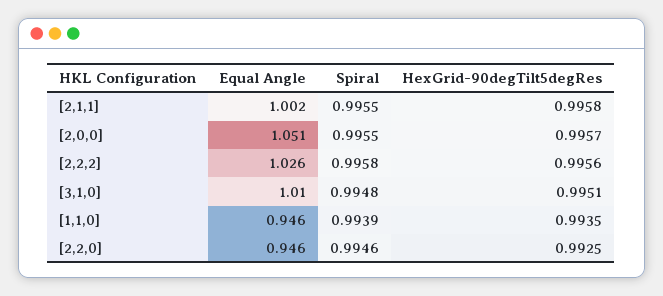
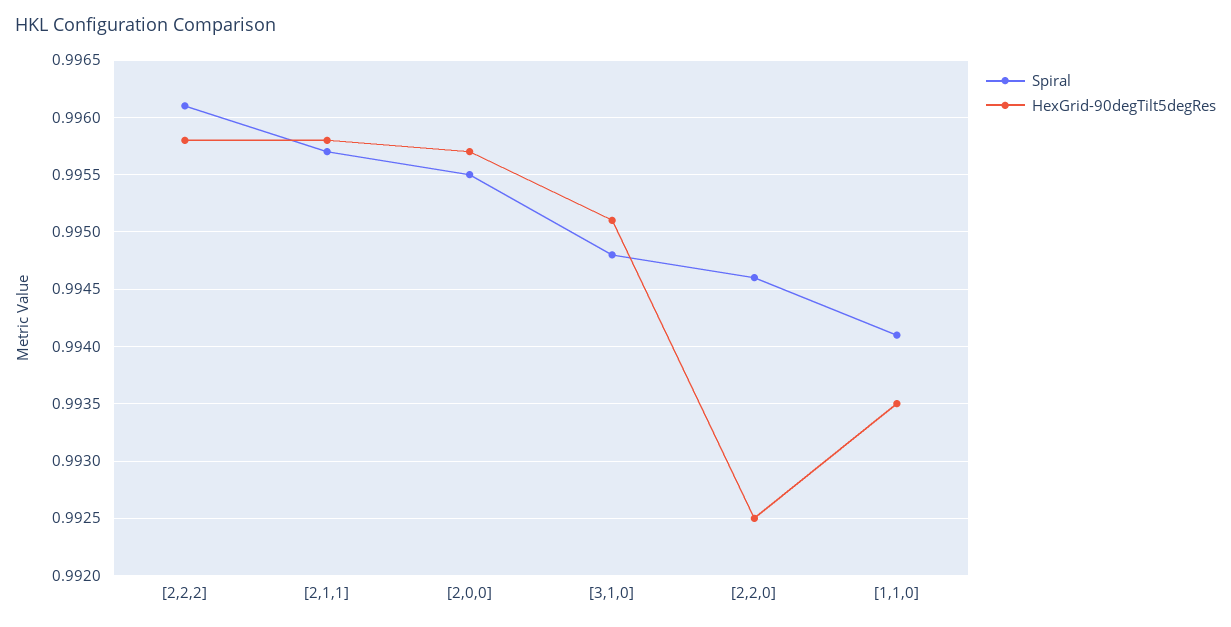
Equal Angle, [2,1,1]: 1.002 -> none
Spiral, [2,1,1]: 0.9955 -> 0.9957
Equal Angle, [2,0,0]: 1.051 -> none
Equal Angle, [2,2,2]: 1.026 -> none
Spiral, [2,2,2]: 0.9958 -> 0.9961
HexGrid-90degTilt5degRes, [2,2,2]: 0.9956 -> 0.9958
Equal Angle, [3,1,0]: 1.01 -> none
Equal Angle, [1,1,0]: 0.946 -> none
Spiral, [1,1,0]: 0.9939 -> 0.9941
Equal Angle, [2,2,0]: 0.946 -> none

